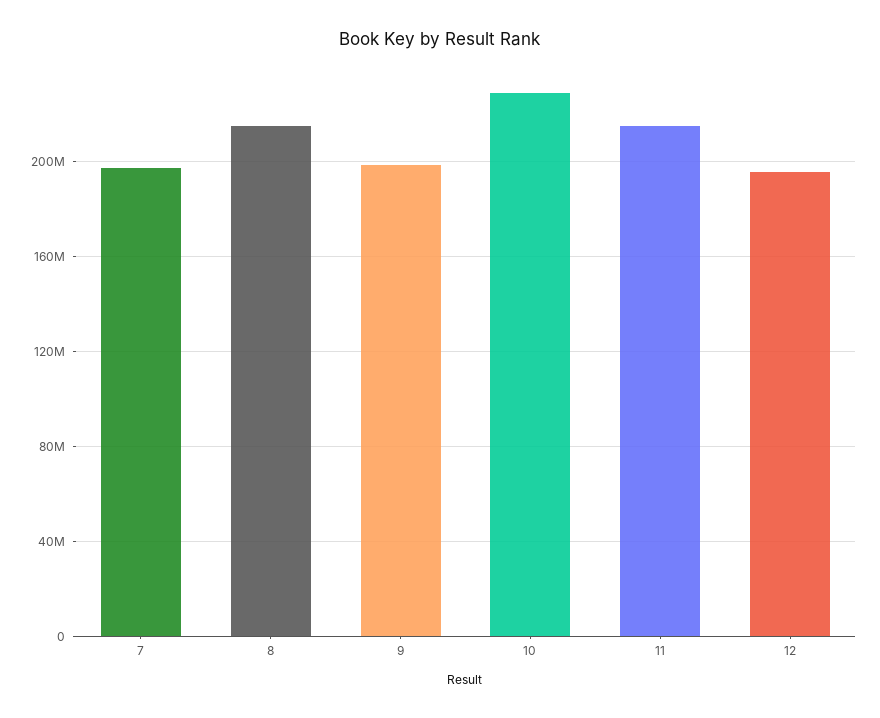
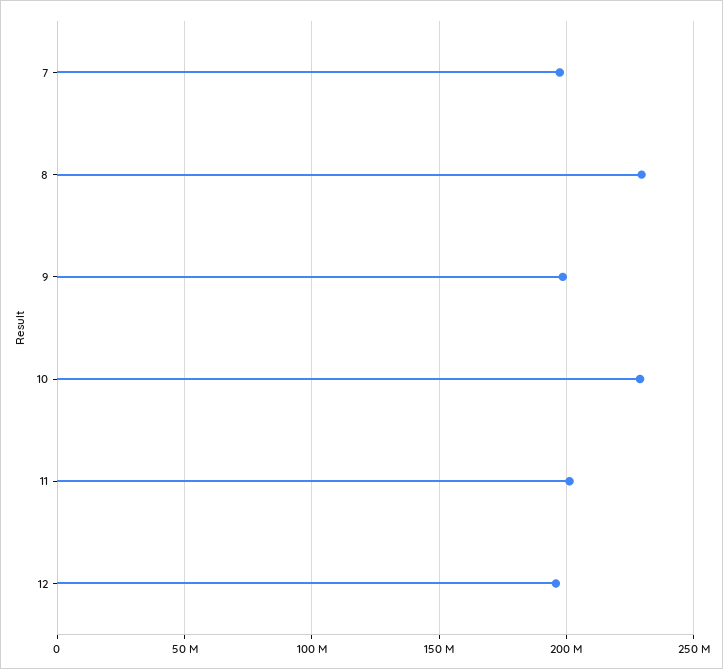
8: 215000000 -> 230000000
11: 215000000 -> 200000000

